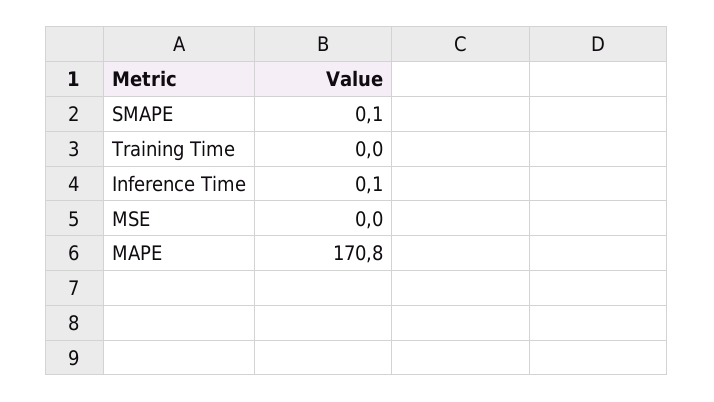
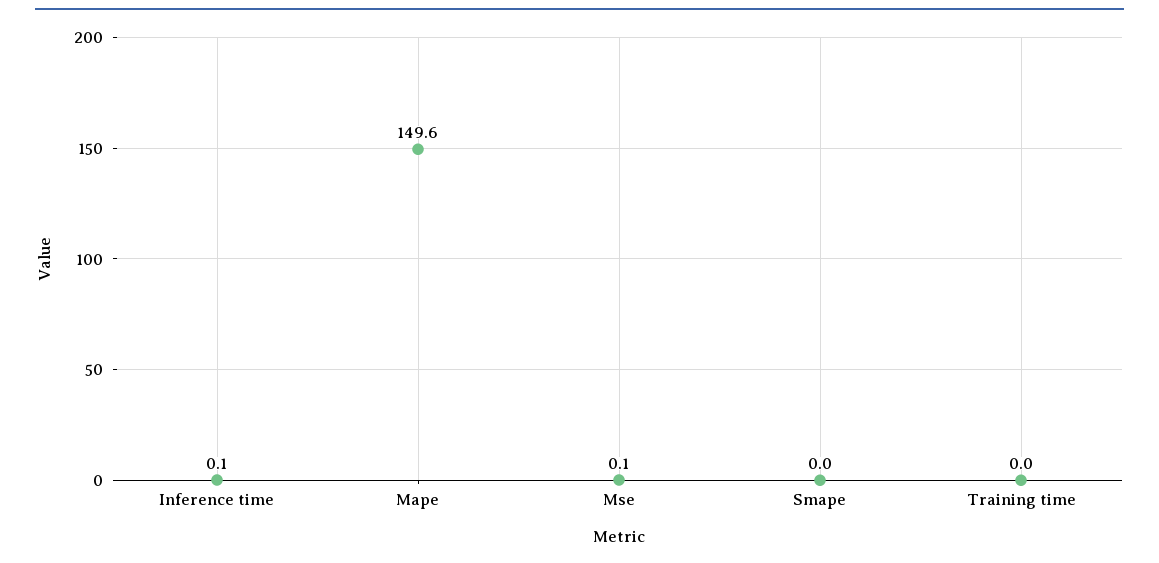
SMAPE: 0.1 -> 0
MSE: 0 -> 0.1
MAPE: 170.8 -> 149.6

